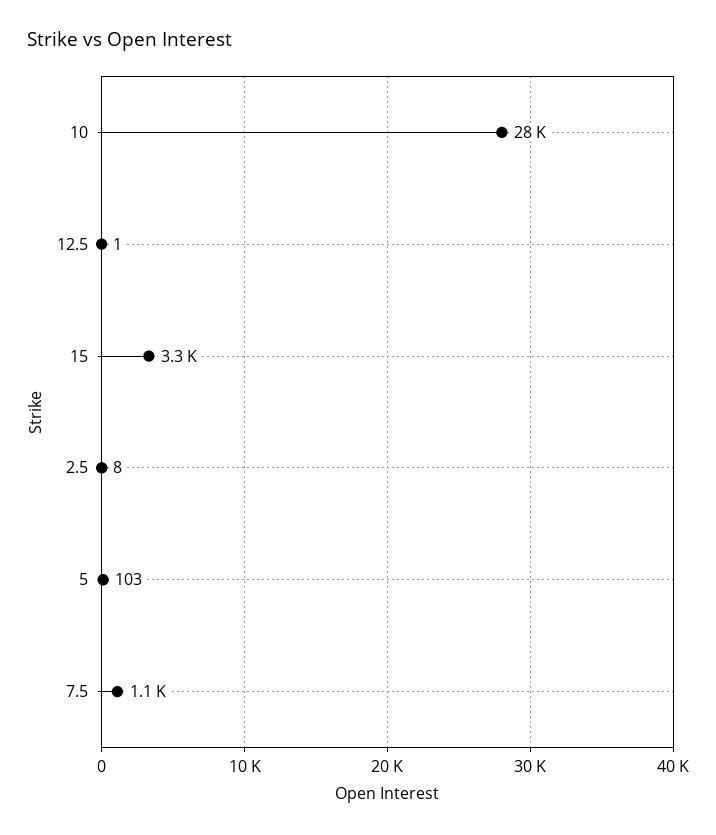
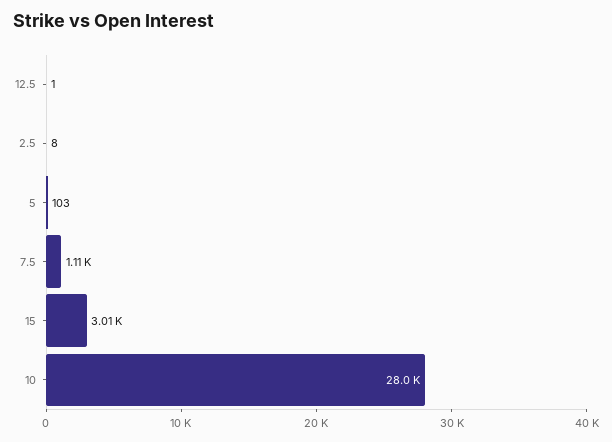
15: 3300 -> 3010

